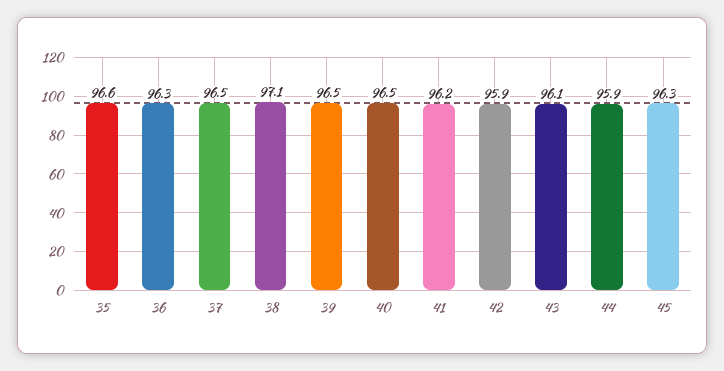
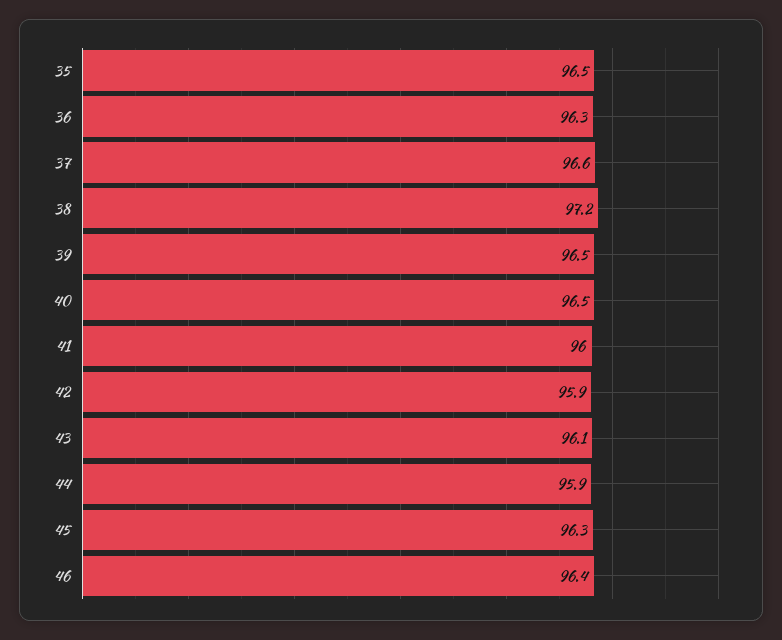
35: 96.6 -> 96.5
37: 96.5 -> 96.6
38: 97.1 -> 97.2
41: 96.2 -> 96
46: none -> 96.4

